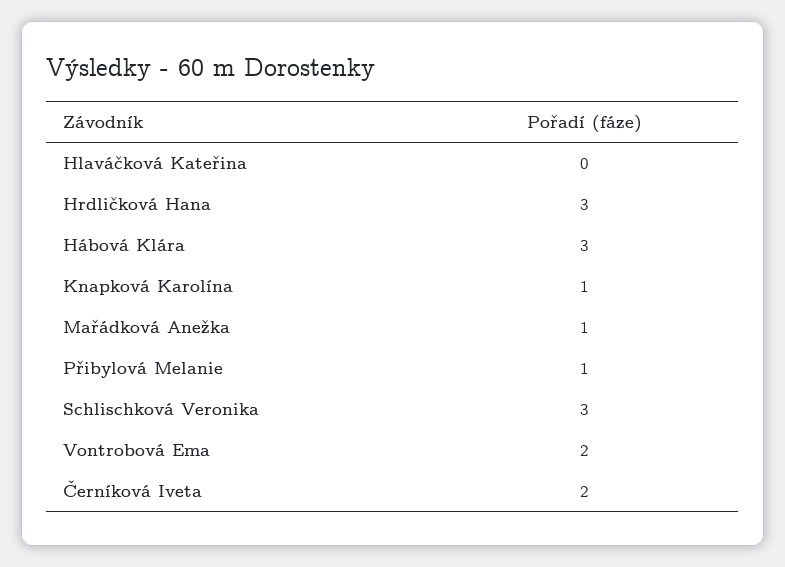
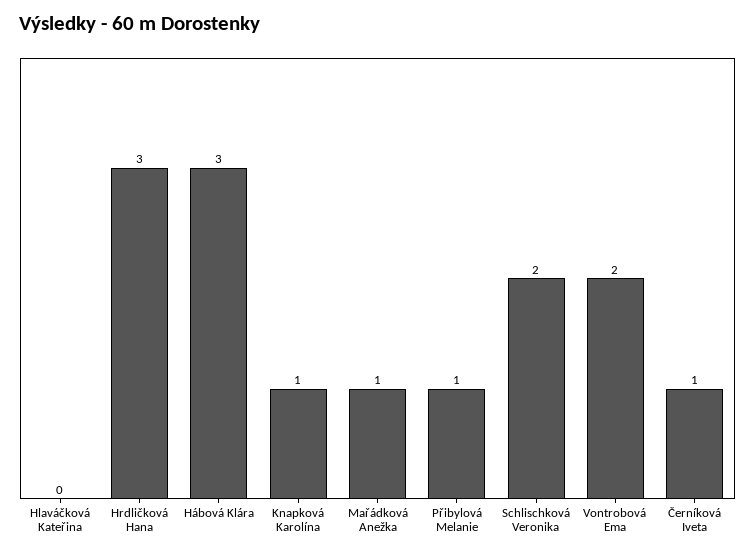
Schlischková Veronika: 3 -> 2
Černíková Iveta: 2 -> 1

